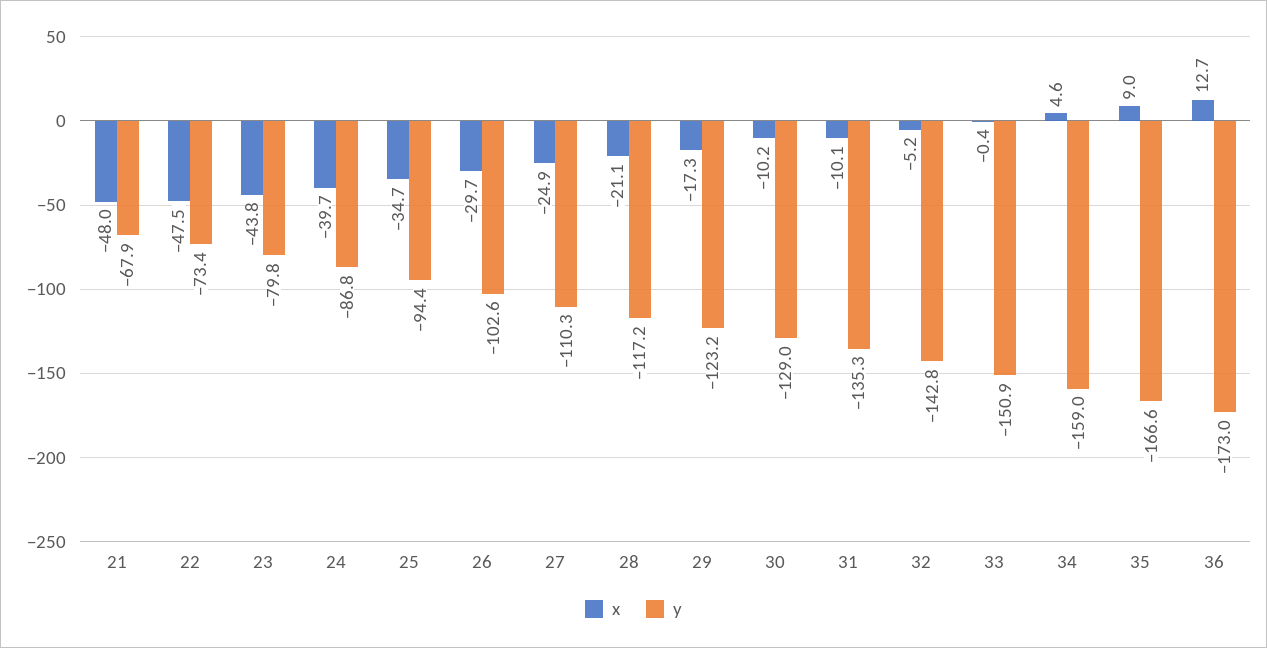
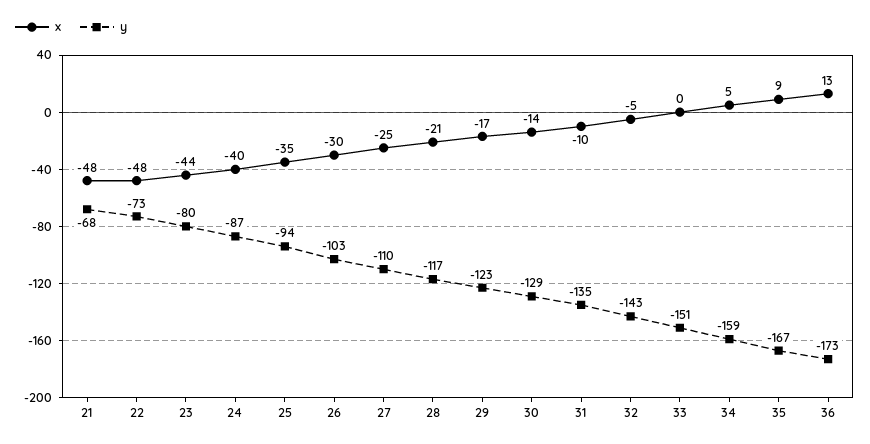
x, 30: -10.2 -> -14

